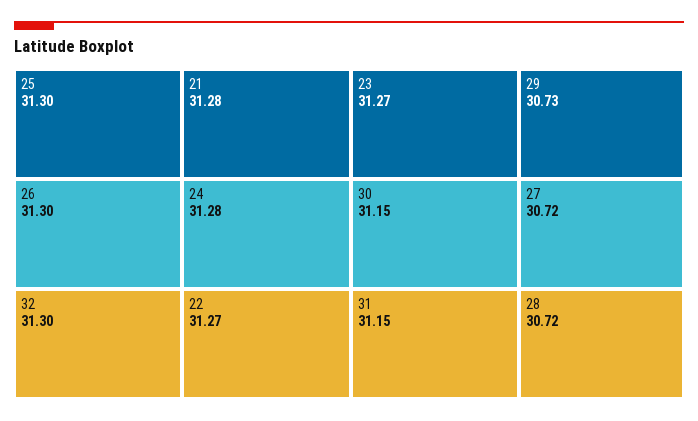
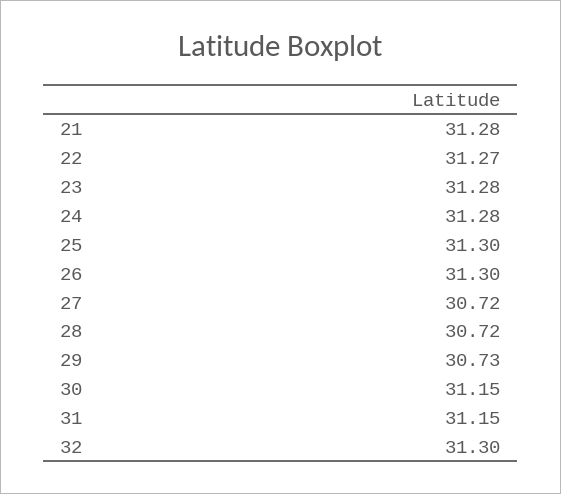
23: 31.27 -> 31.28

